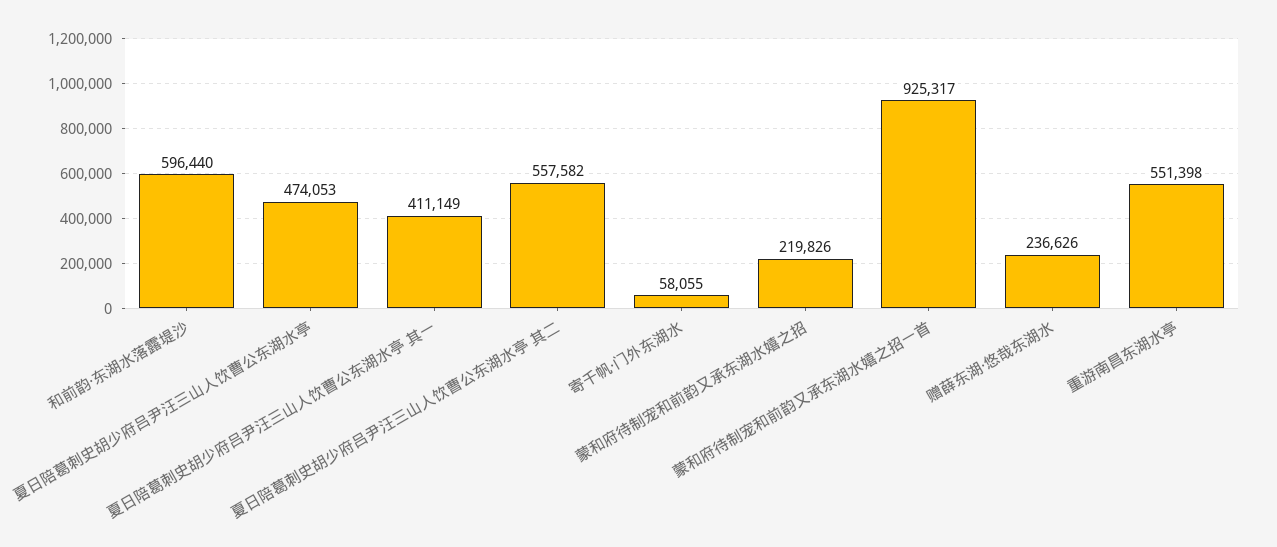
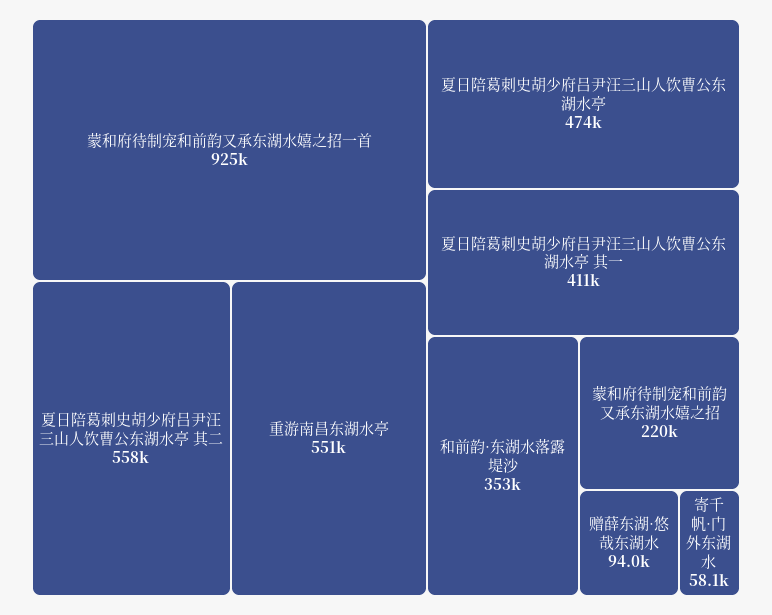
和前韵·东湖水落露堤沙: 596440 -> 353000
赠薛东湖·悠哉东湖水: 236626 -> 94000

